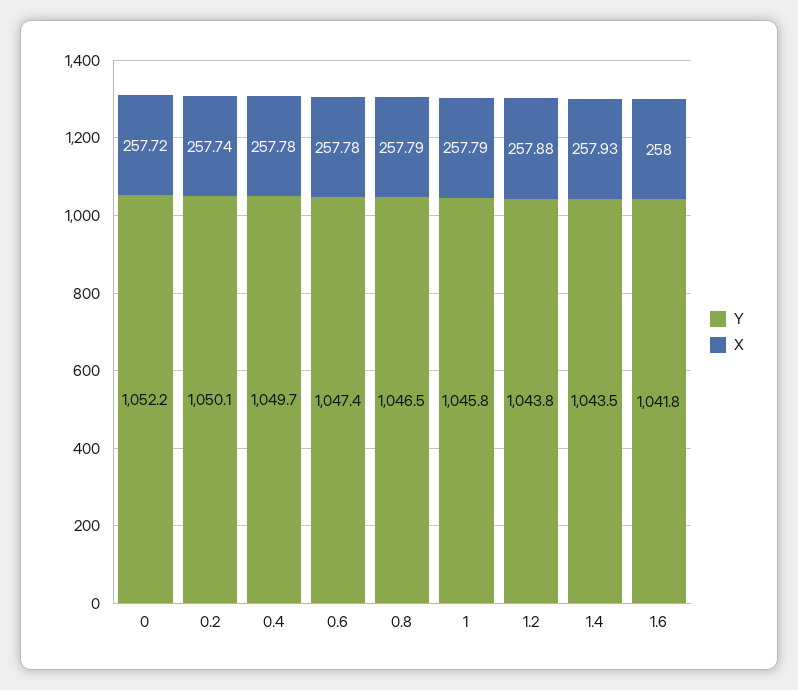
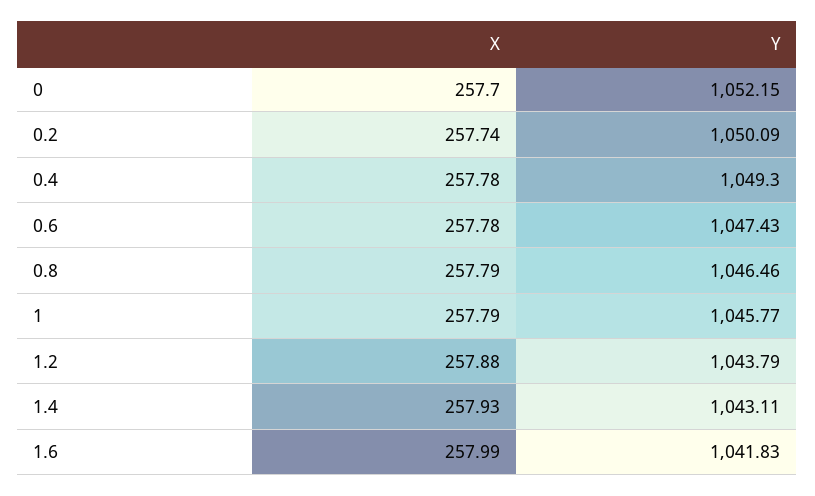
X, 0: 257.72 -> 257.7
Y, 0.4: 1049.7 -> 1049.3
Y, 1.4: 1043.5 -> 1043.11
X, 1.6: 258 -> 257.99

